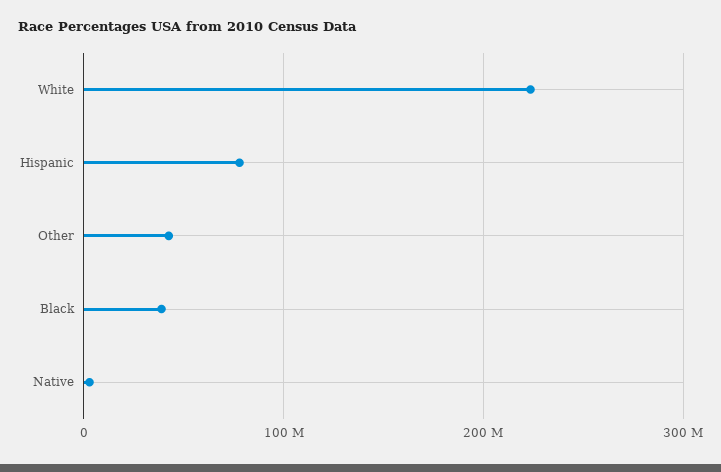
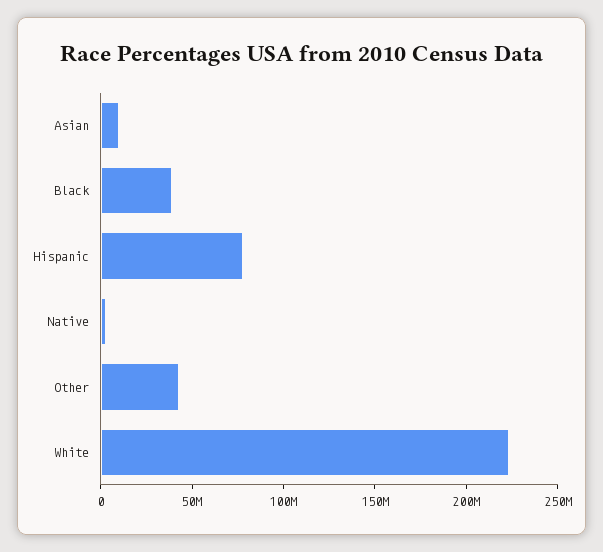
Asian: none -> 10000000

